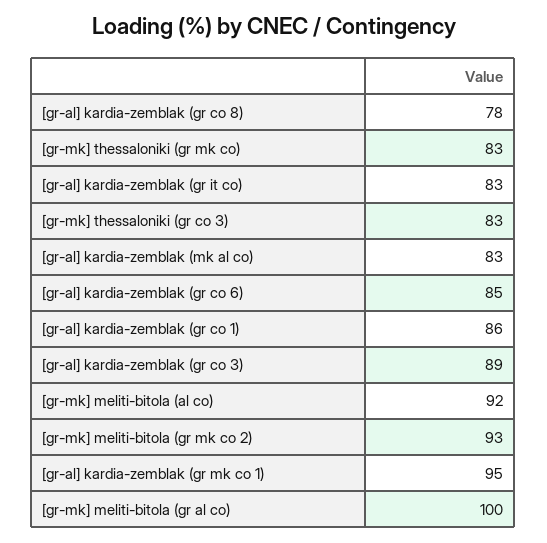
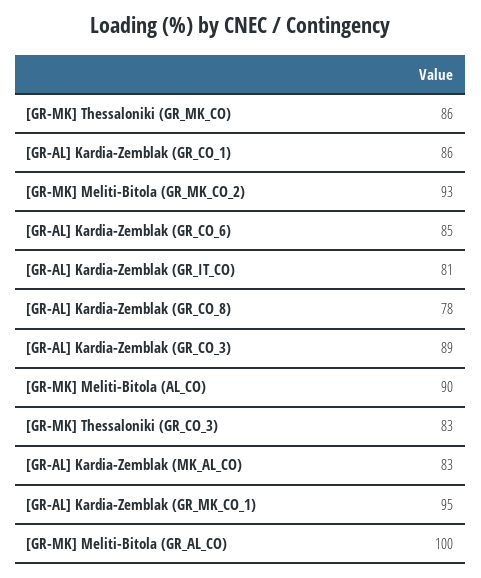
[gr-mk] thessaloniki (gr mk co): 83 -> 86
[gr-al] kardia-zemblak (gr it co): 83 -> 81
[gr-mk] meliti-bitola (al co): 92 -> 90

